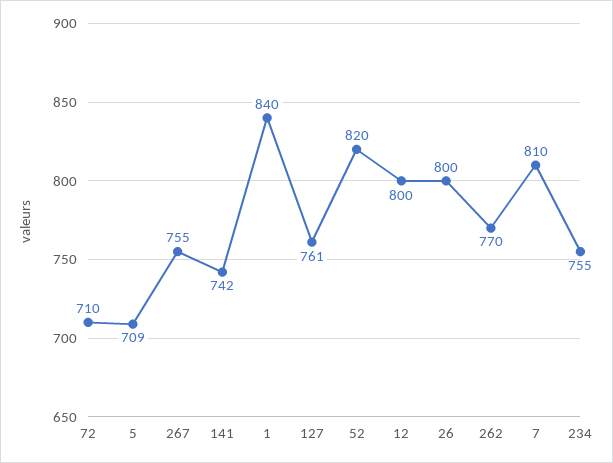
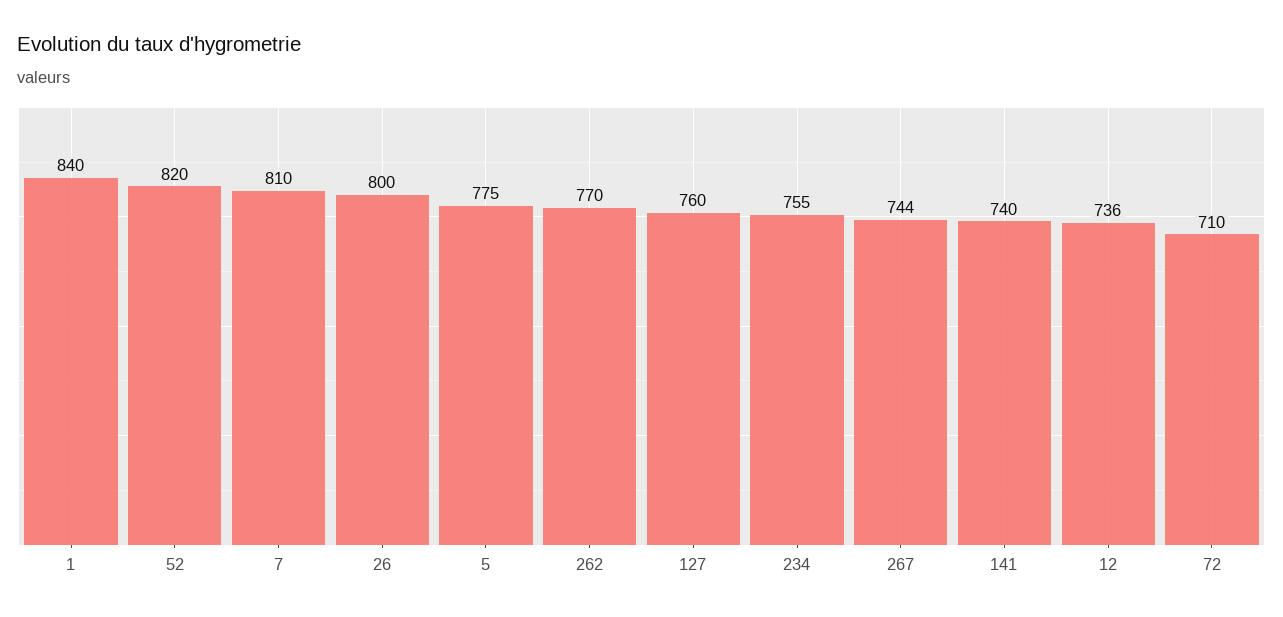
5: 709 -> 775
267: 755 -> 744
141: 742 -> 740
127: 761 -> 760
12: 800 -> 736

